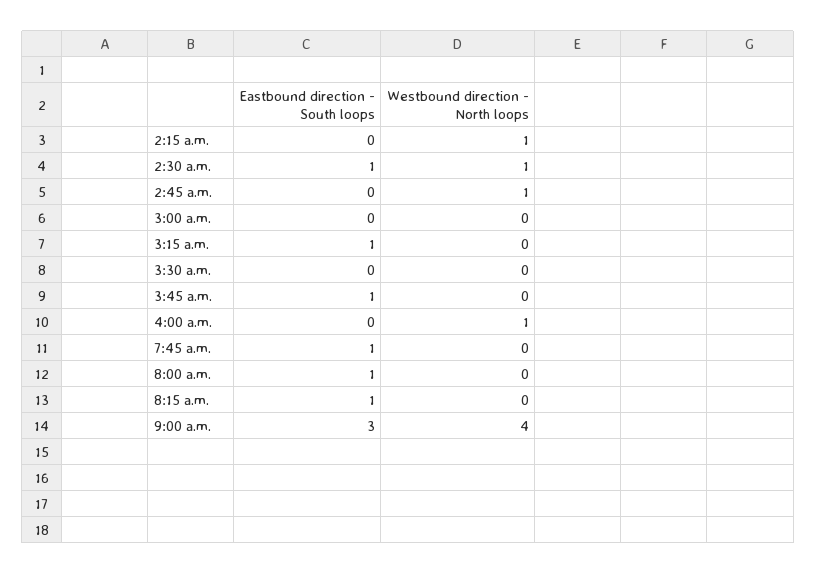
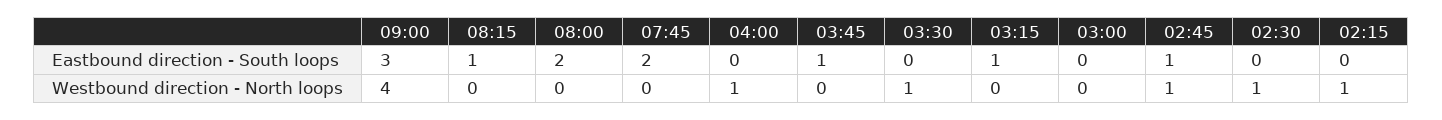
Eastbound direction - South loops, 2:30 a.m.: 1 -> 0
Eastbound direction - South loops, 2:45 a.m.: 0 -> 1
Westbound direction - North loops, 3:30 a.m.: 0 -> 1
Eastbound direction - South loops, 7:45 a.m.: 1 -> 2
Eastbound direction - South loops, 8:00 a.m.: 1 -> 2

